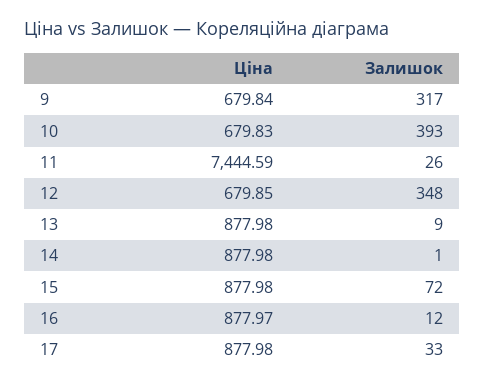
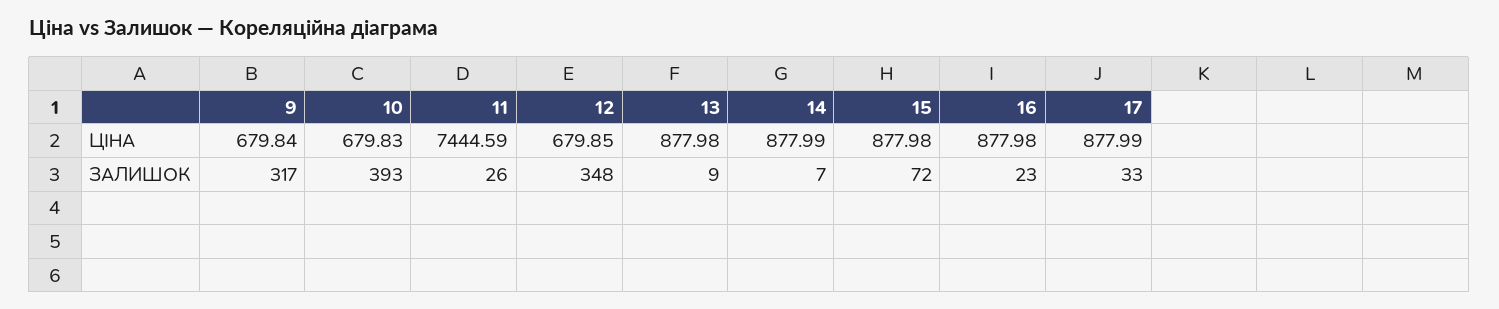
Ціна, 14: 877.98 -> 877.99
Залишок, 14: 1 -> 7
Ціна, 16: 877.97 -> 877.98
Залишок, 16: 12 -> 23
Ціна, 17: 877.98 -> 877.99

